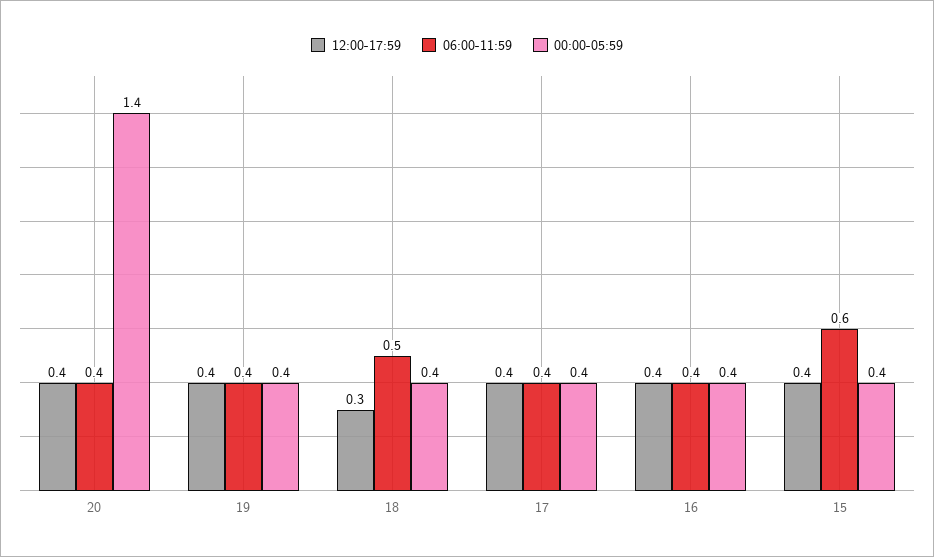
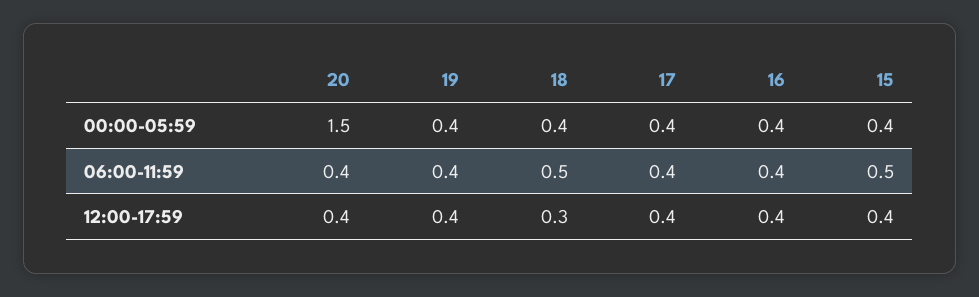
00:00-05:59, 20: 1.4 -> 1.5
06:00-11:59, 15: 0.6 -> 0.5

